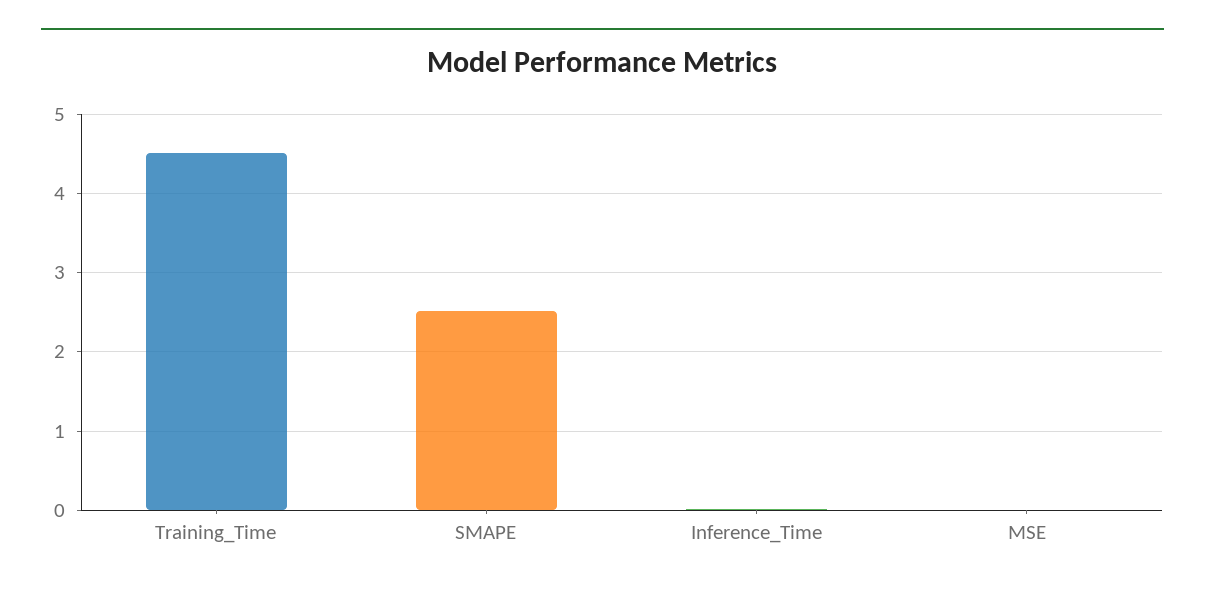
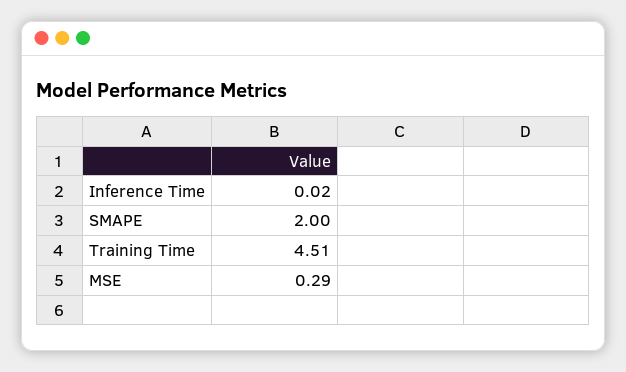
SMAPE: 2.5 -> 2
MSE: 0 -> 0.29

